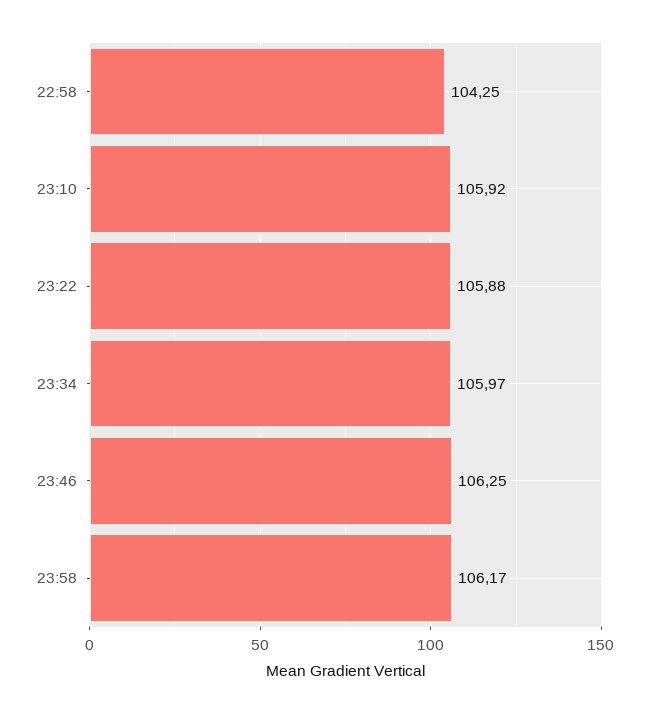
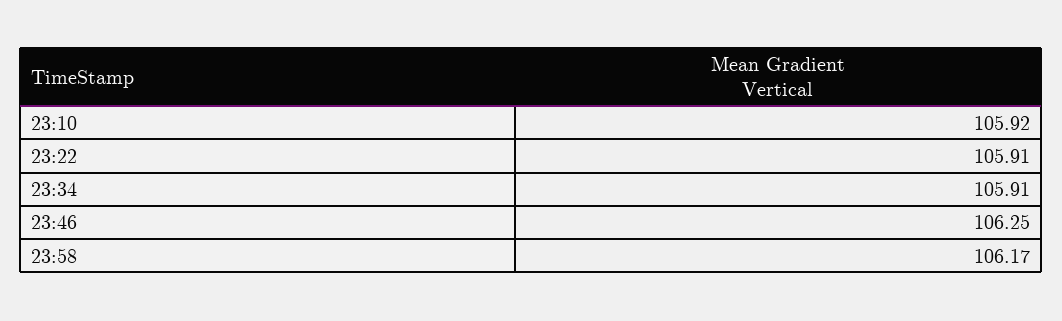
22:58: 104.25 -> none
23:22: 105.88 -> 105.91
23:34: 105.97 -> 105.91

